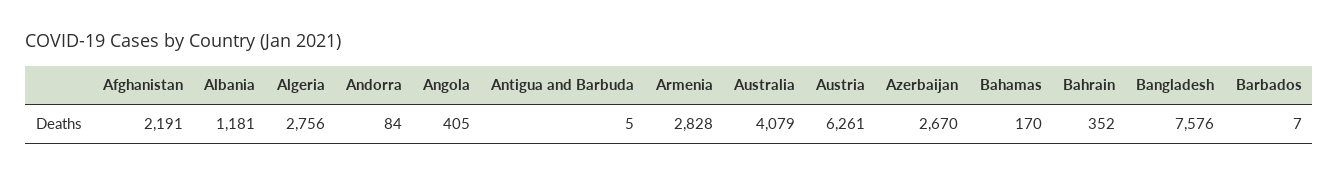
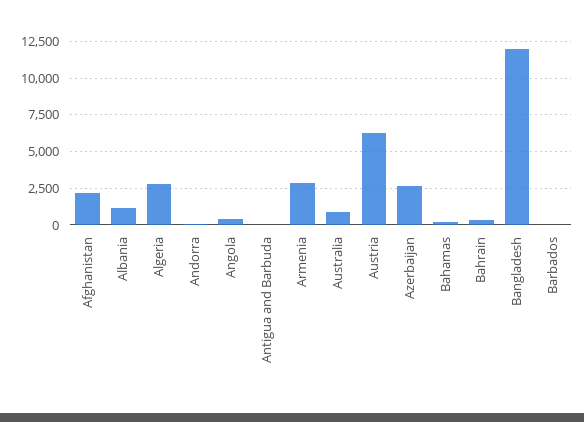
Australia: 4079 -> 1000
Bangladesh: 7576 -> 12000

